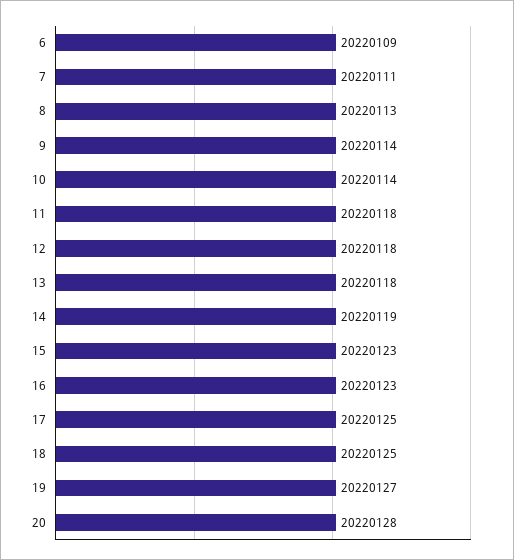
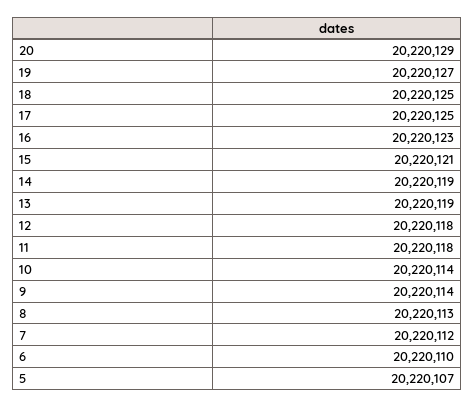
6: 20220109 -> 20220110
7: 20220111 -> 20220112
13: 20220118 -> 20220119
15: 20220123 -> 20220121
20: 20220128 -> 20220129
5: none -> 20220107

